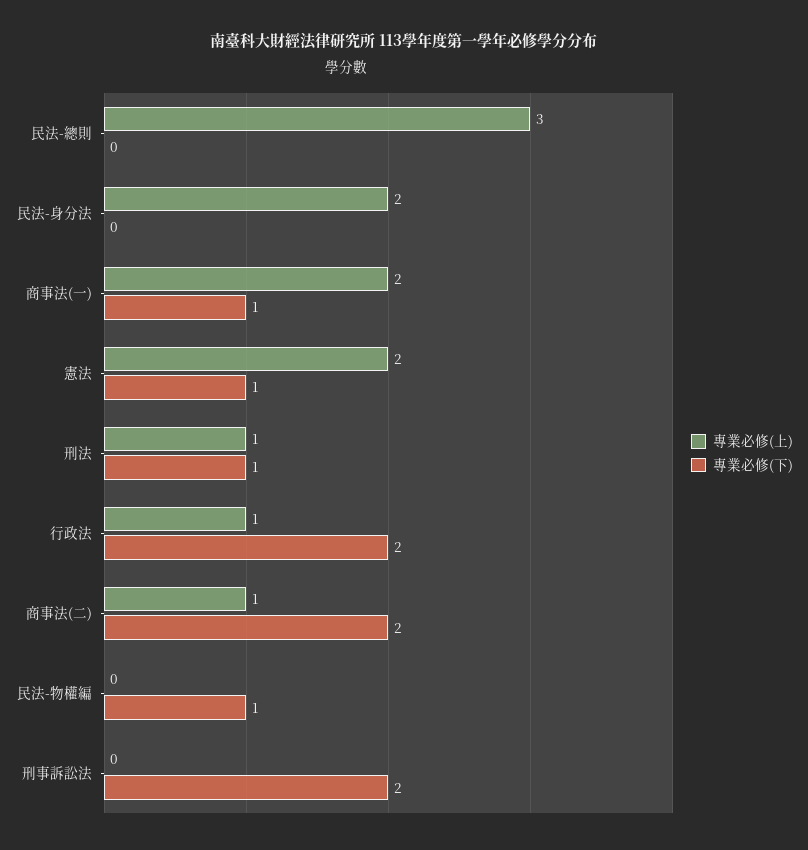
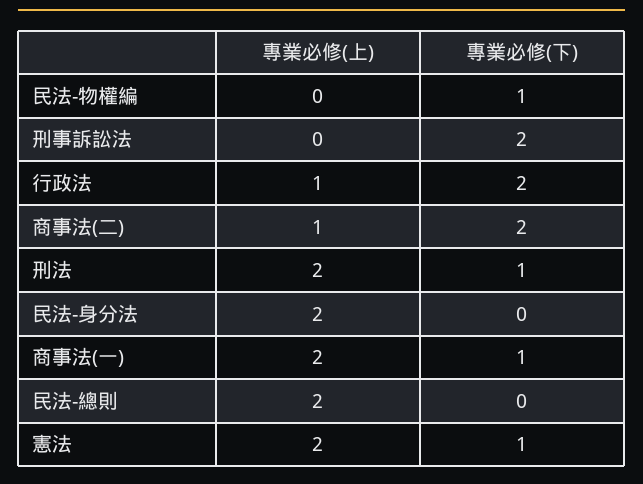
專業必修(上), 民法-總則: 3 -> 2
專業必修(上), 刑法: 1 -> 2

